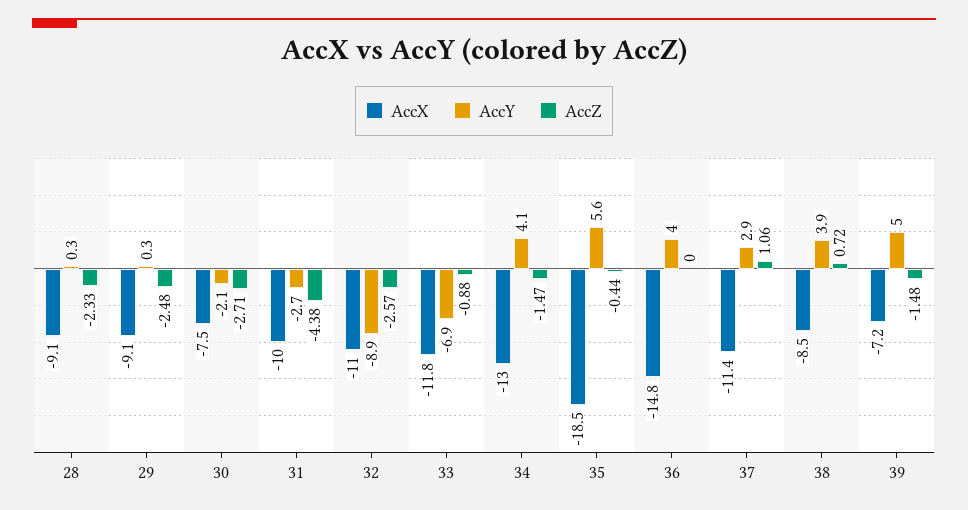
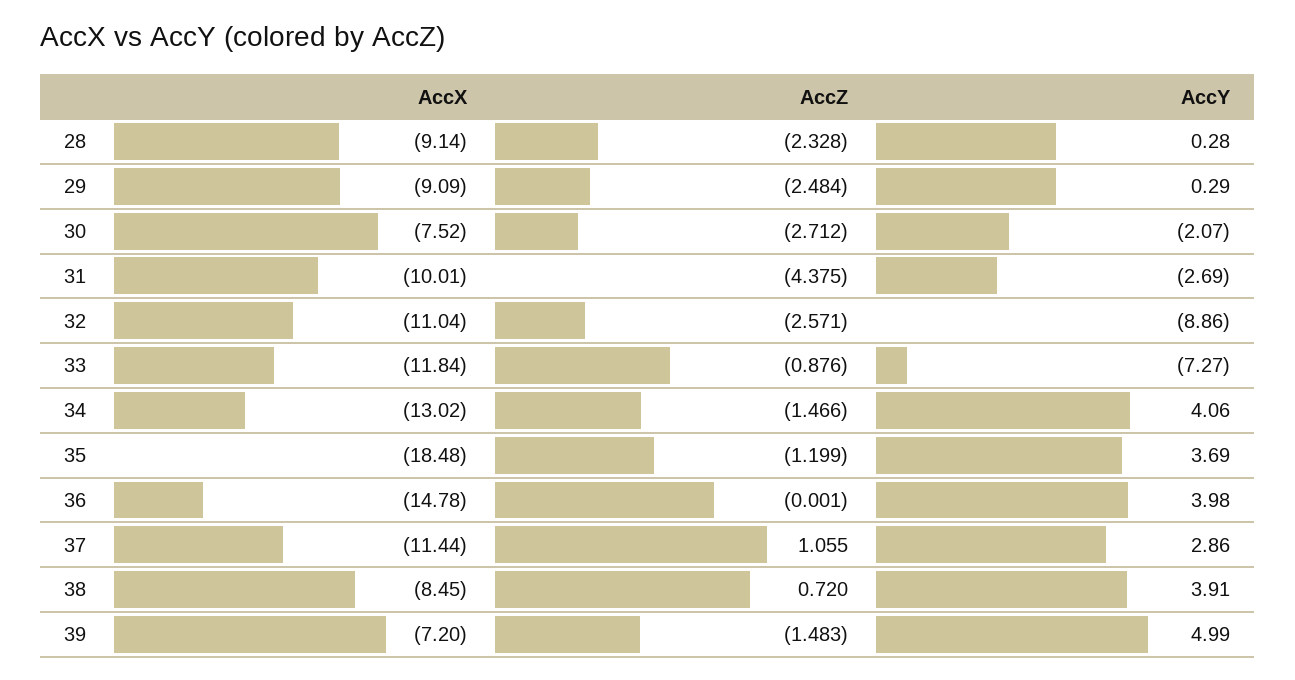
AccY, 33: -6.9 -> -7.27
AccY, 35: 5.6 -> 3.69
AccZ, 35: -0.44 -> -1.199

